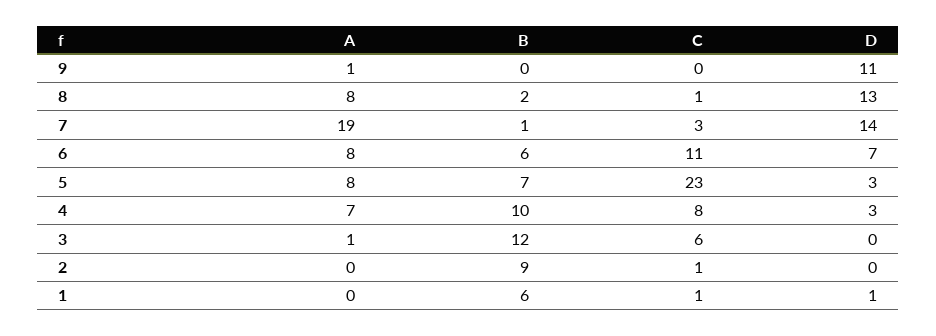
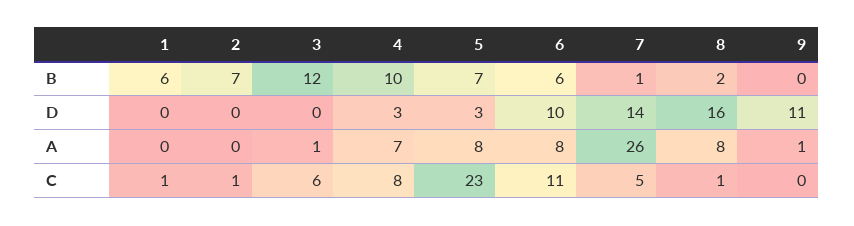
D, 8: 13 -> 16
A, 7: 19 -> 26
C, 7: 3 -> 5
D, 6: 7 -> 10
B, 2: 9 -> 7
D, 1: 1 -> 0

